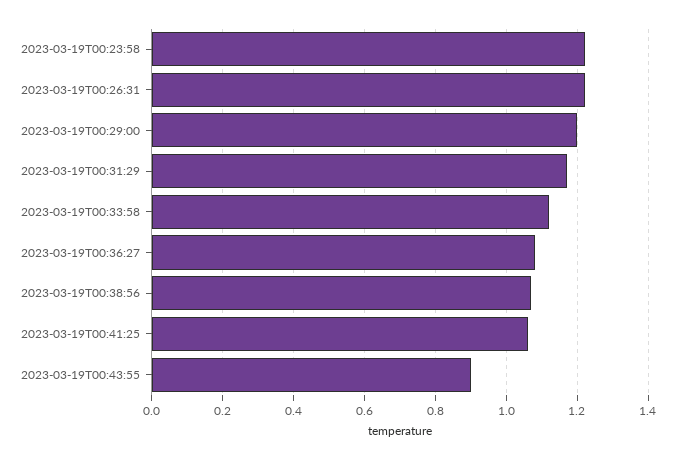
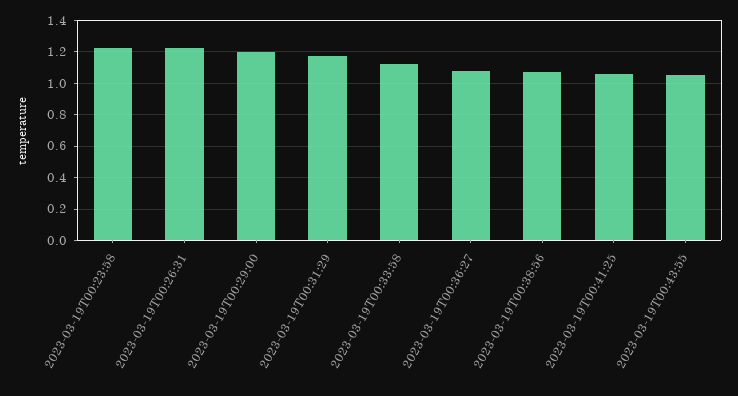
2023-03-19T00:43:55: 0.9 -> 1.05

